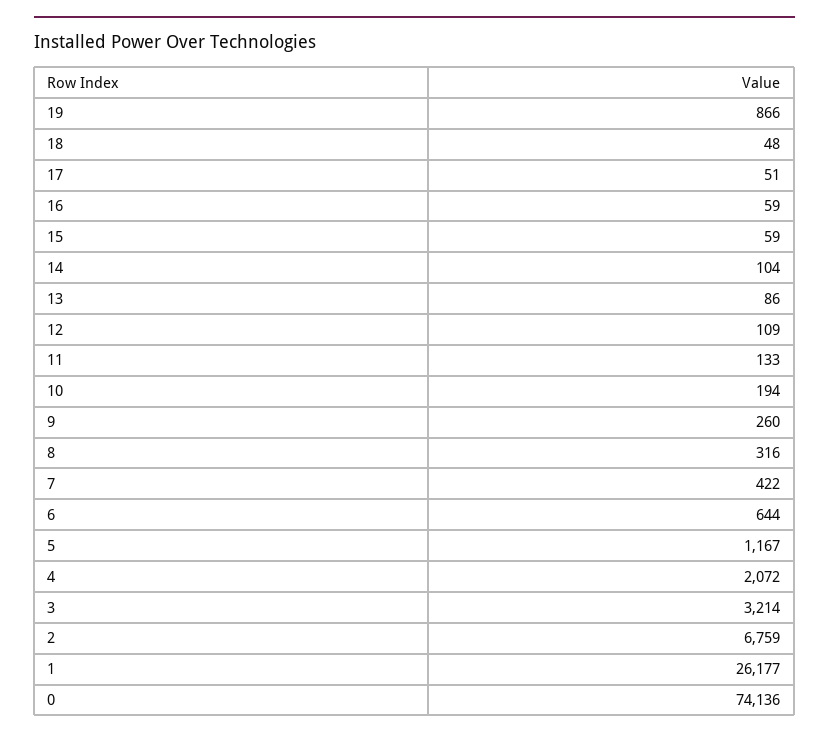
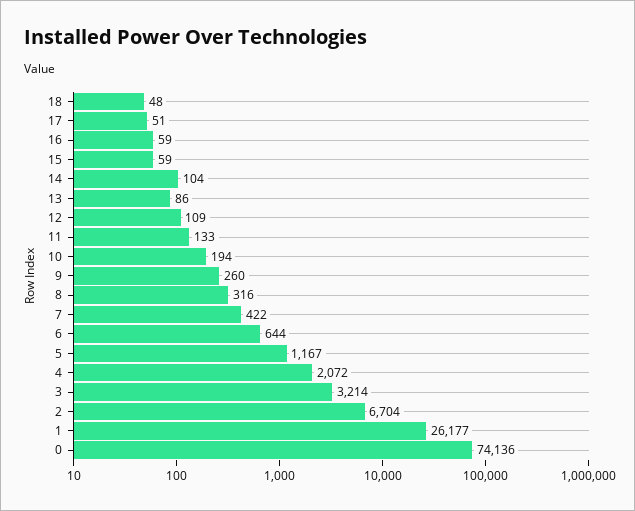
19: 866 -> none
2: 6759 -> 6704

